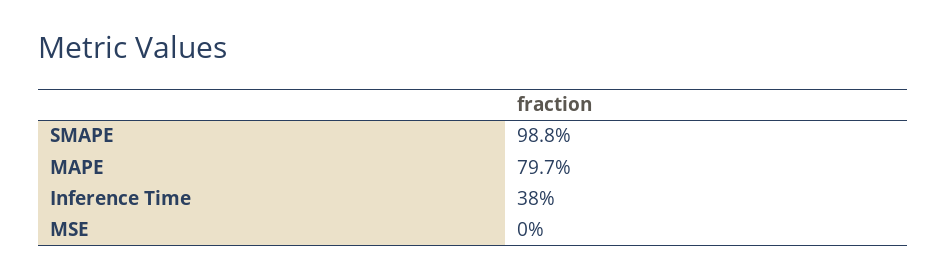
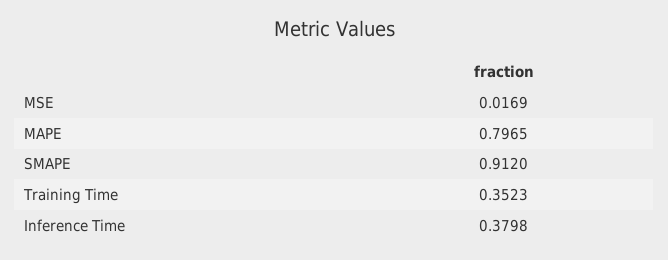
SMAPE: 0.988 -> 0.912
MSE: 0 -> 0.0169
Training Time: none -> 0.3523

